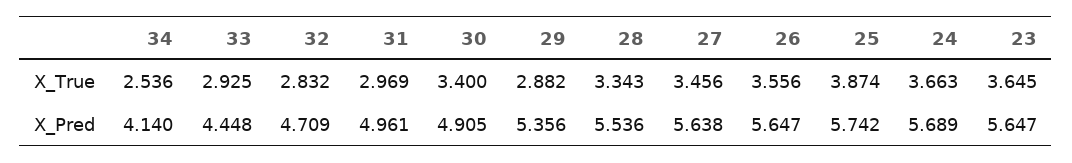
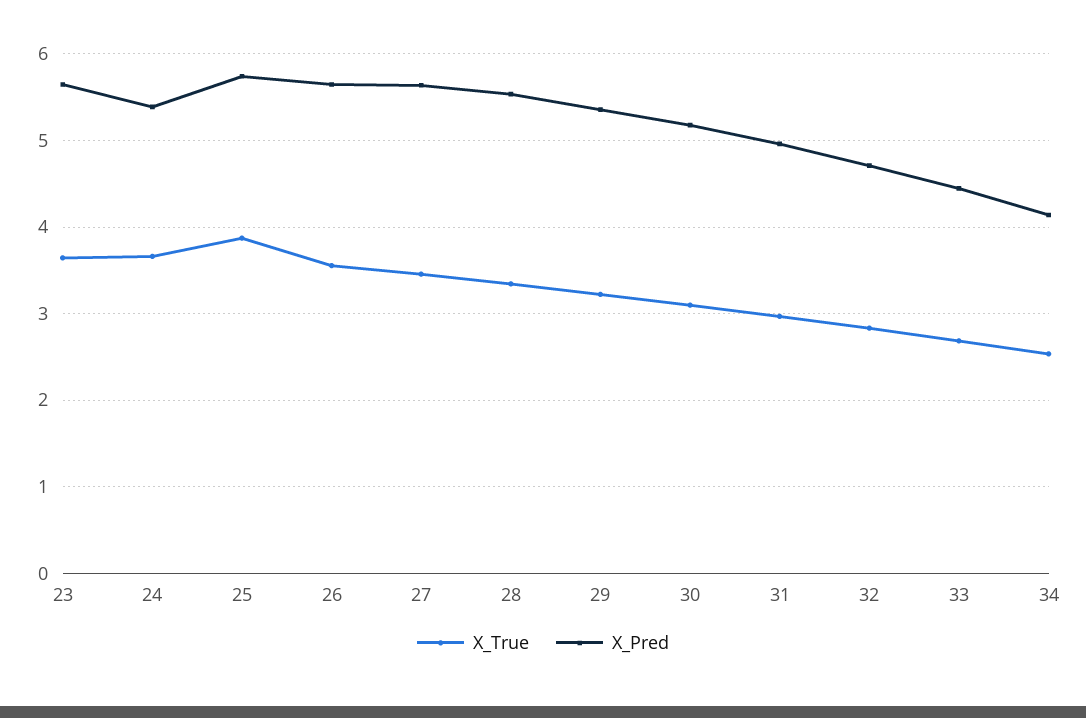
X_True, 33: 2.925 -> 2.7
X_True, 30: 3.4 -> 3.1
X_True, 29: 2.882 -> 3.2
X_Pred, 30: 4.905 -> 5.2
X_Pred, 24: 5.689 -> 5.4

